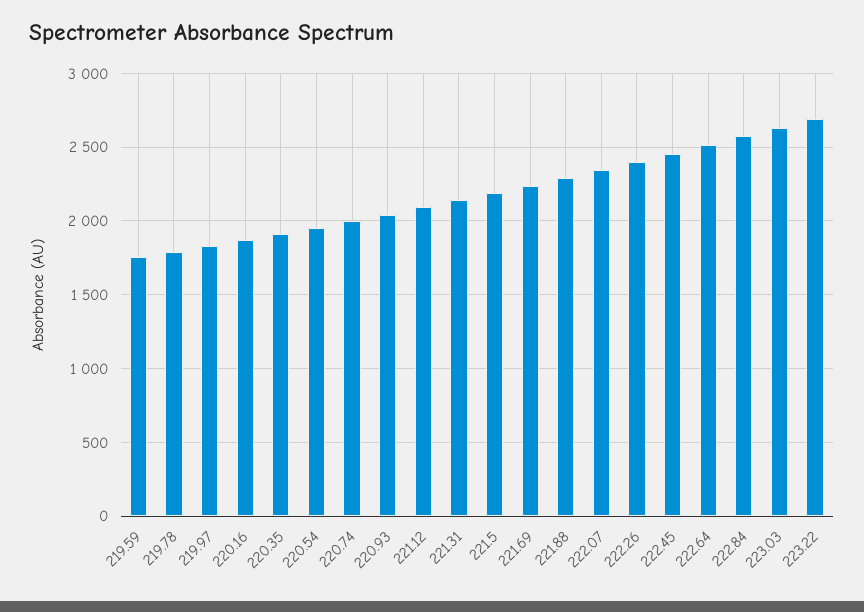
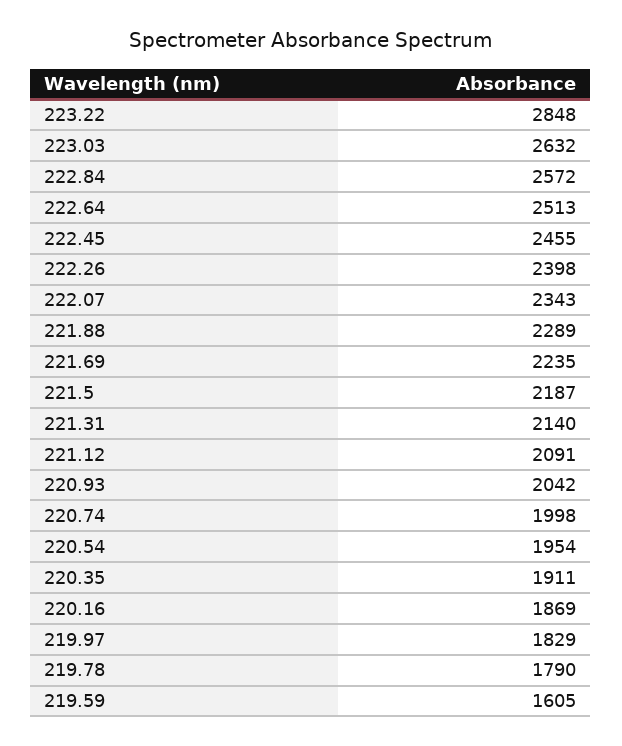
219.59: 1750 -> 1605
223.22: 2700 -> 2848

